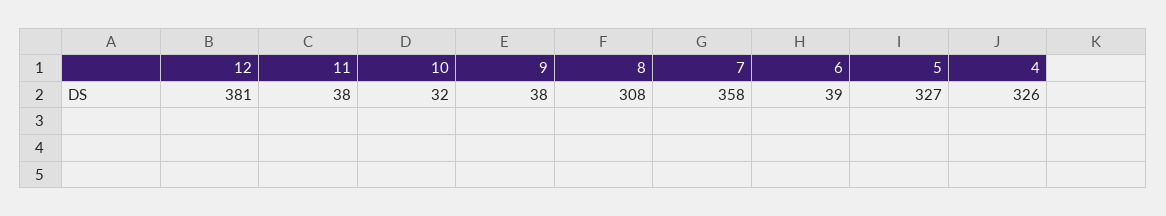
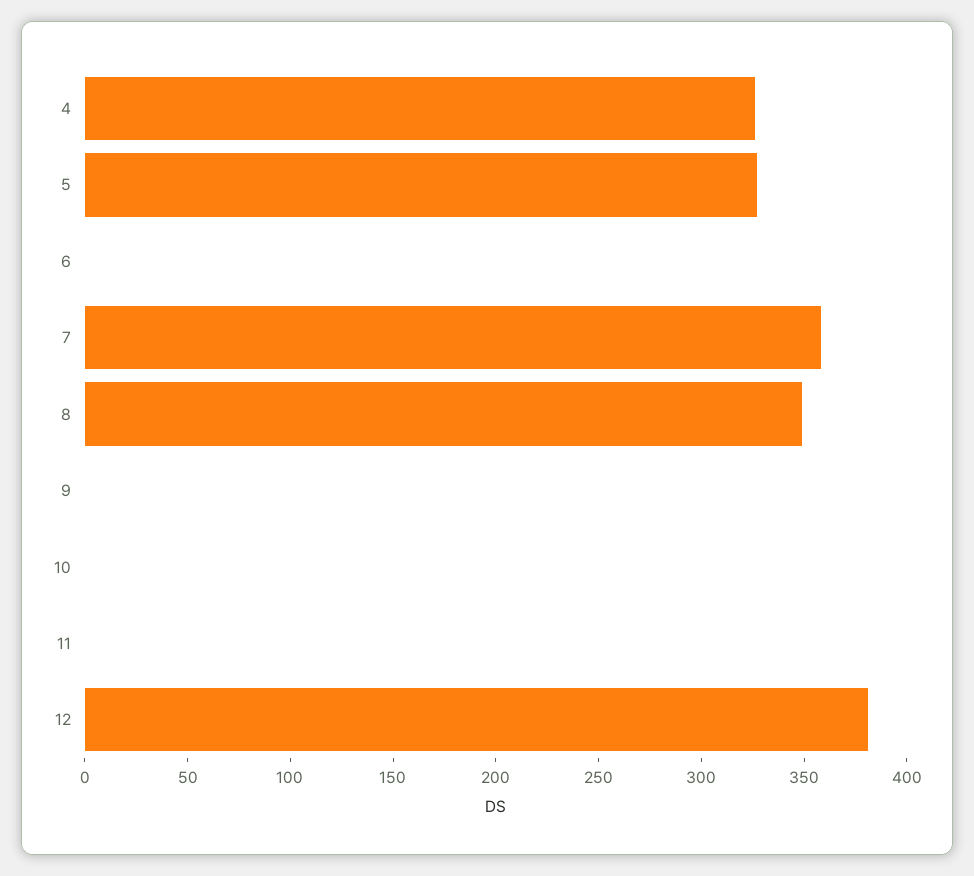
11: 38 -> 0
10: 32 -> 0
9: 38 -> 0
8: 308 -> 350
6: 39 -> 0

